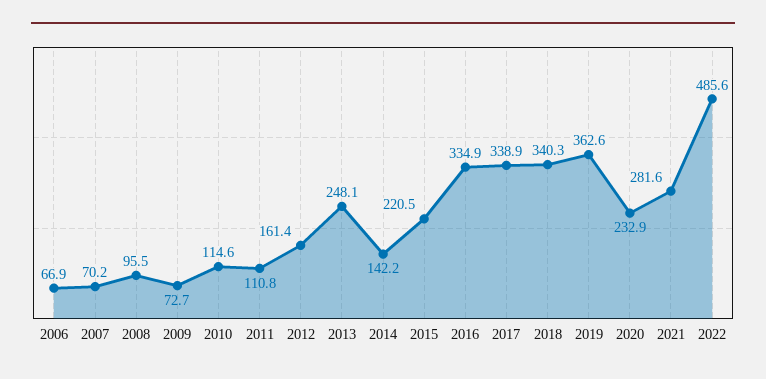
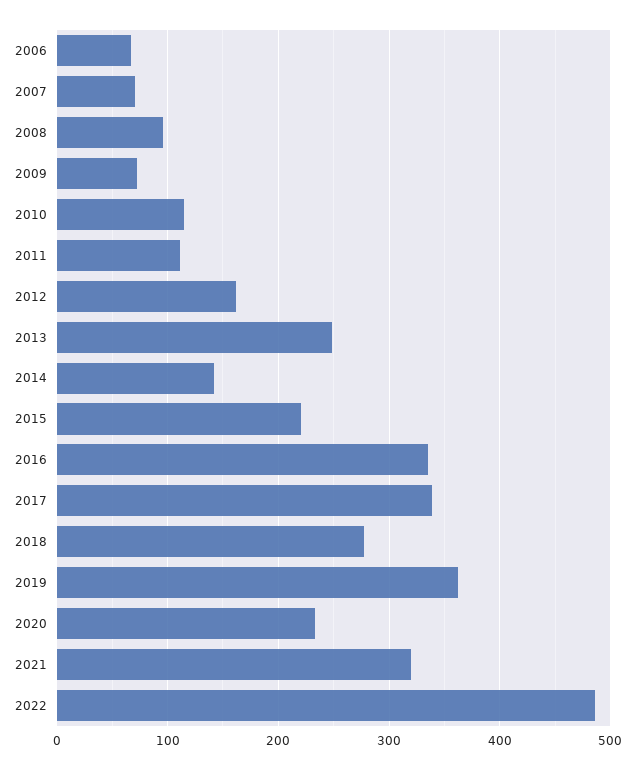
2018: 340.3 -> 280
2021: 281.6 -> 320

